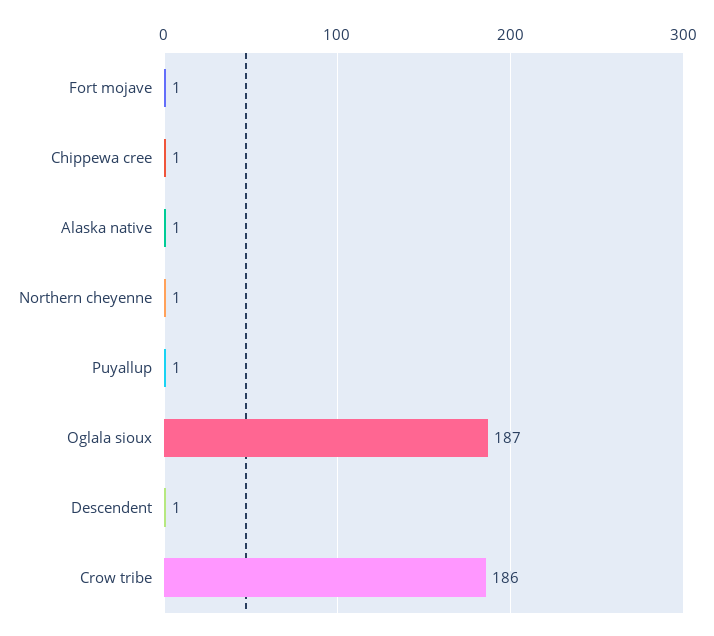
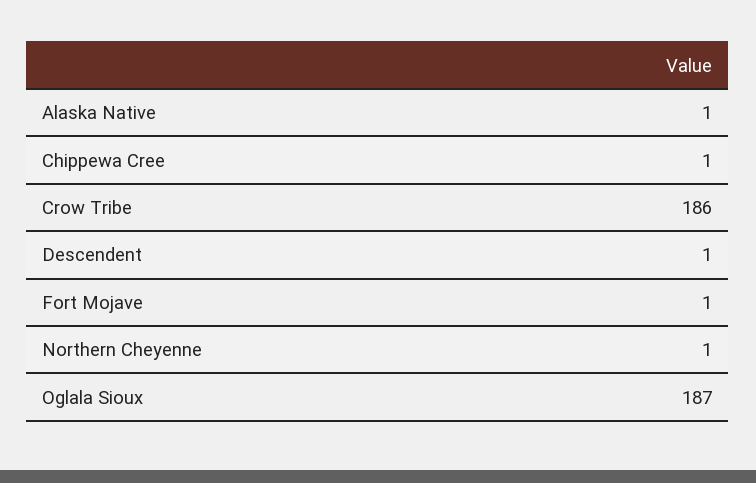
Puyallup: 1 -> none

